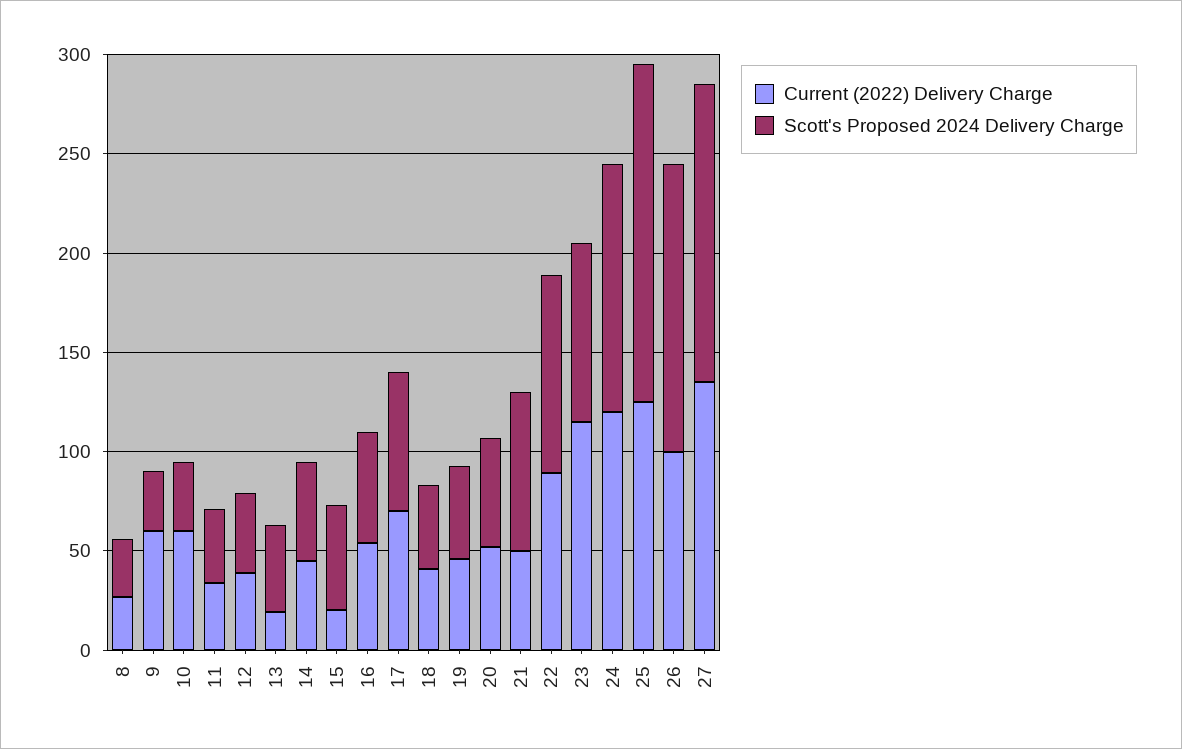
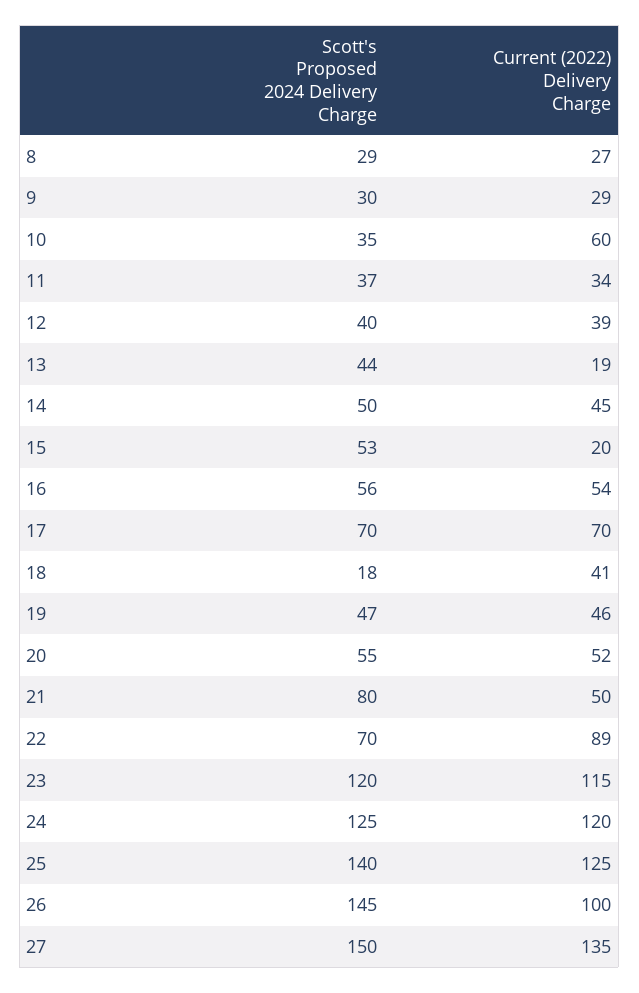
Current (2022) Delivery Charge, 9: 60 -> 29
Scott's Proposed 2024 Delivery Charge, 18: 40 -> 18
Scott's Proposed 2024 Delivery Charge, 22: 100 -> 70
Scott's Proposed 2024 Delivery Charge, 23: 90 -> 120
Scott's Proposed 2024 Delivery Charge, 25: 170 -> 140

